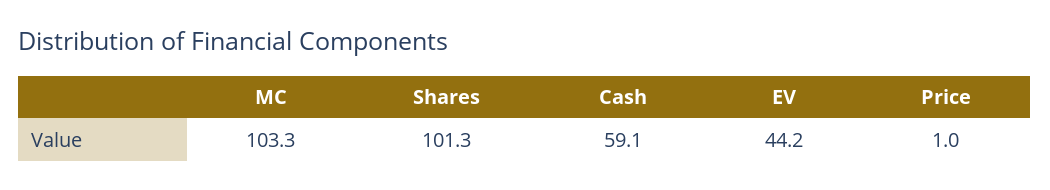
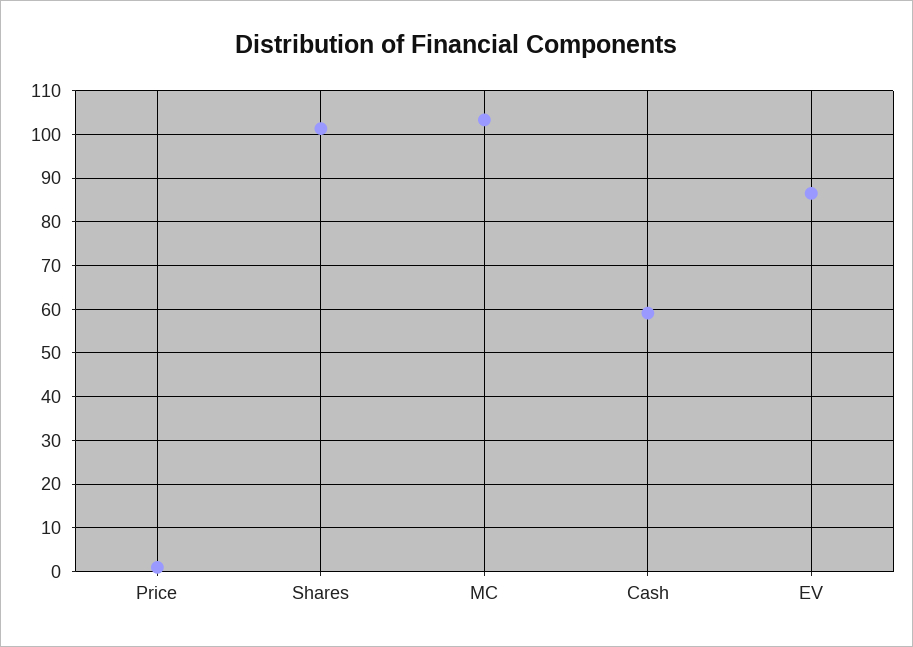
EV: 44.2 -> 86

